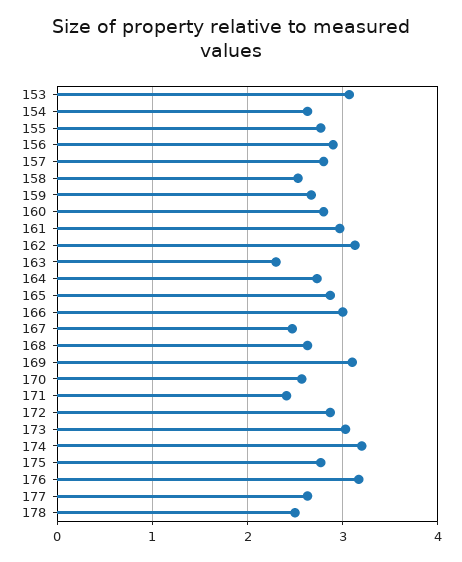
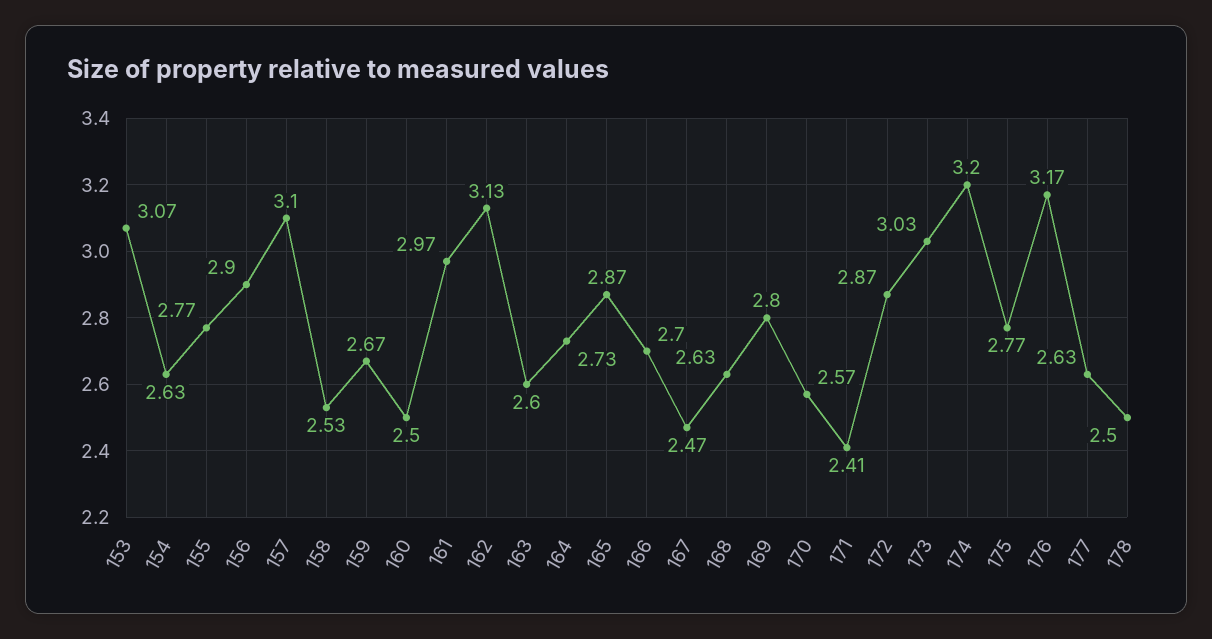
157: 2.8 -> 3.1
160: 2.8 -> 2.5
163: 2.3 -> 2.6
166: 3 -> 2.7
169: 3.1 -> 2.8

